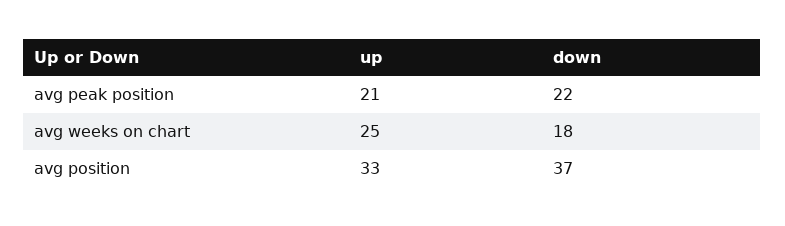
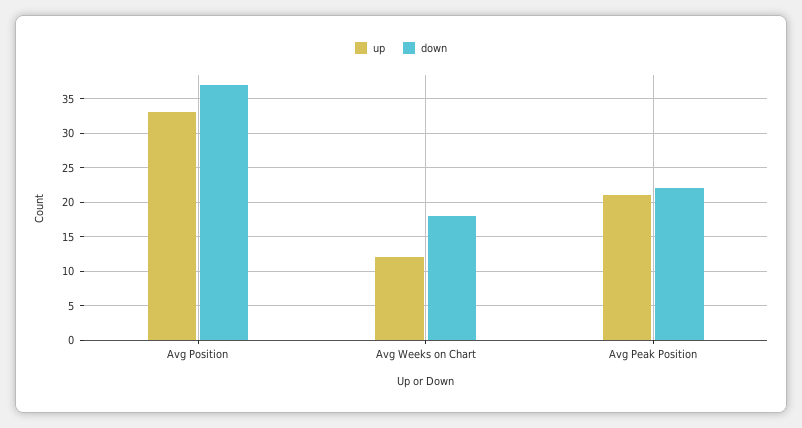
up, avg weeks on chart: 25 -> 12

